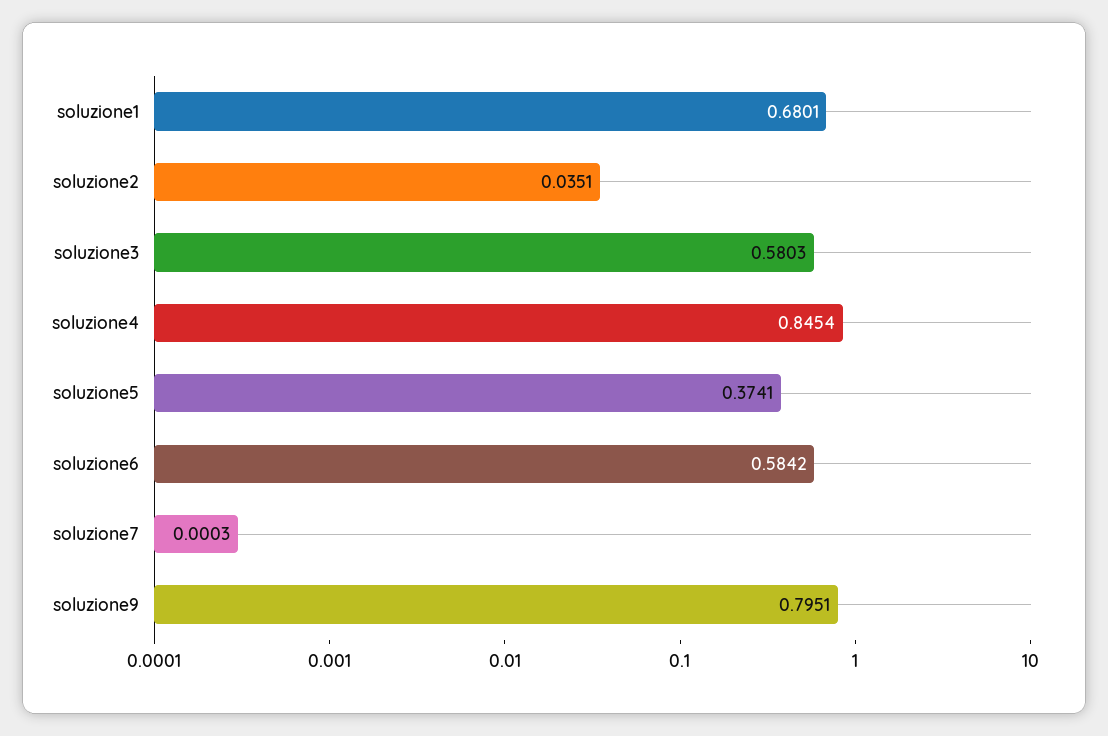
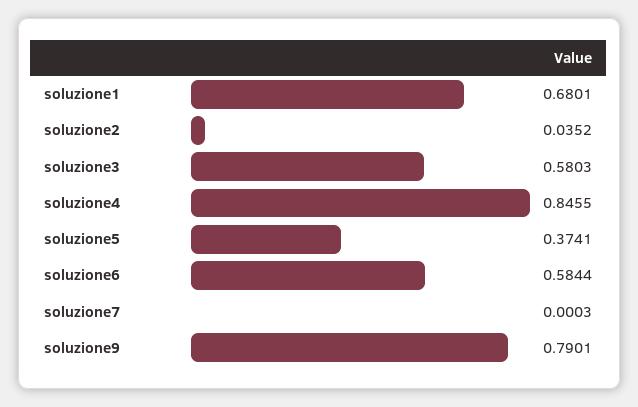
soluzione2: 0.0351 -> 0.0352
soluzione4: 0.8454 -> 0.8455
soluzione6: 0.5842 -> 0.5844
soluzione9: 0.7951 -> 0.7901

